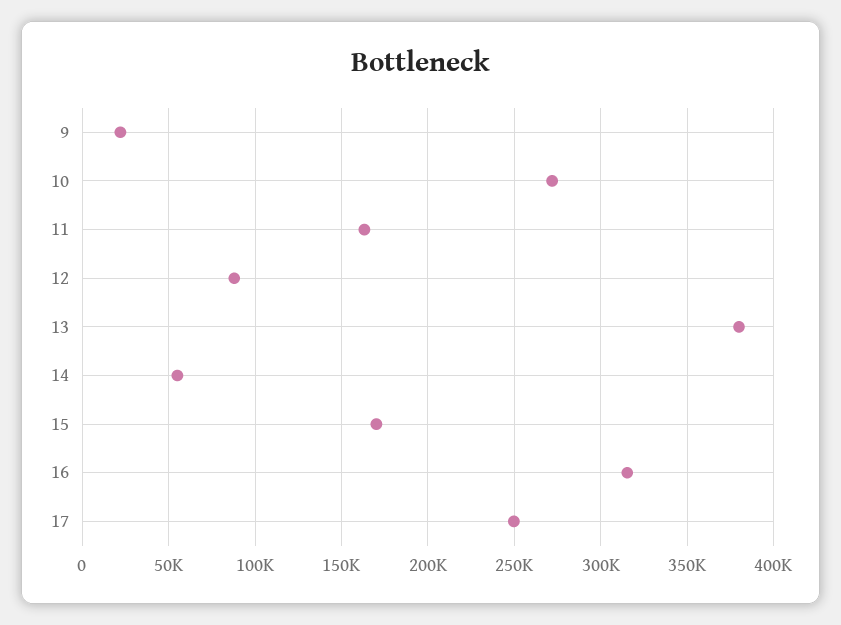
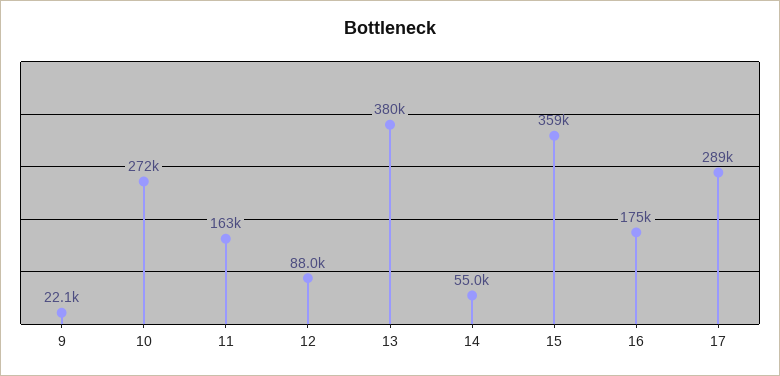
15: 170000 -> 359000
16: 315000 -> 175000
17: 250000 -> 289000

